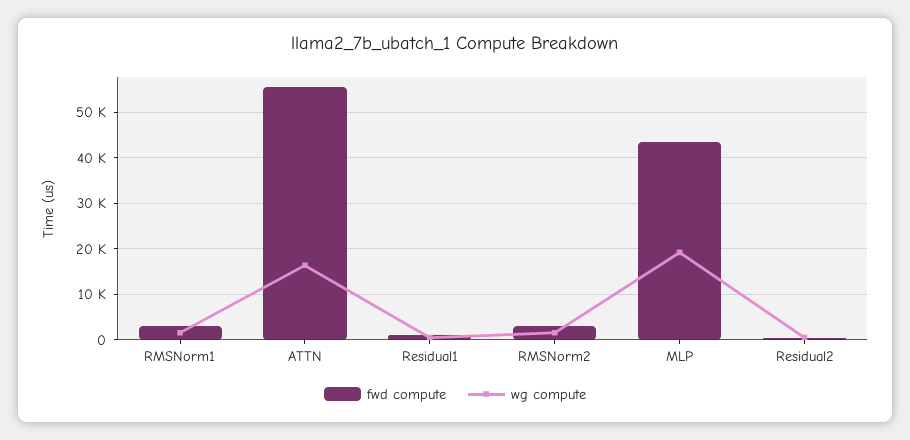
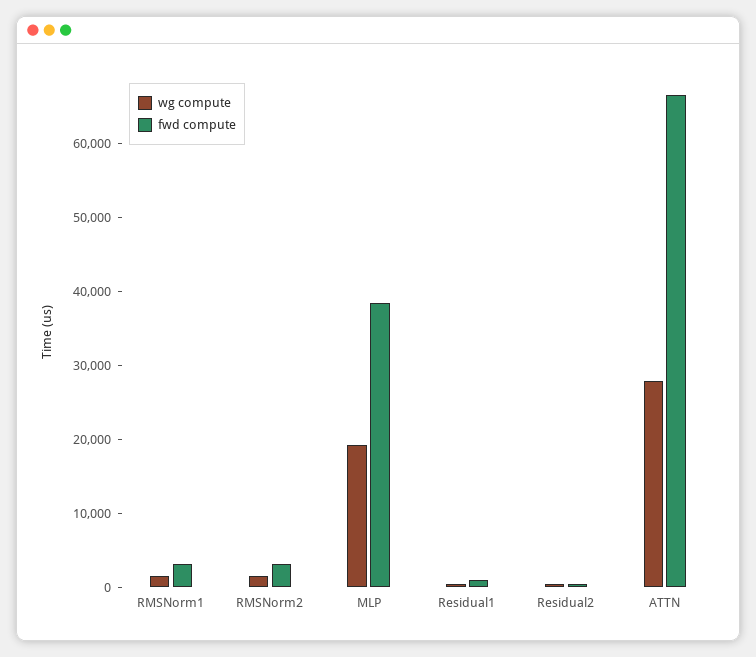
fwd compute, ATTN: 56000 -> 66000
wg compute, ATTN: 16000 -> 28000
fwd compute, MLP: 44000 -> 38000

